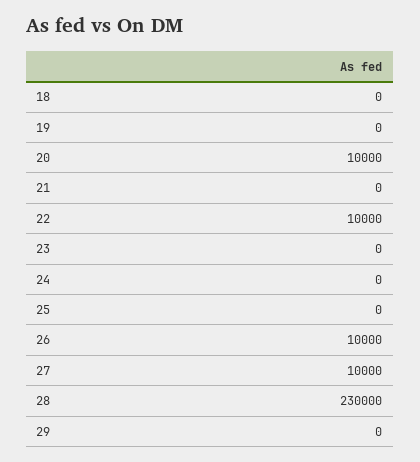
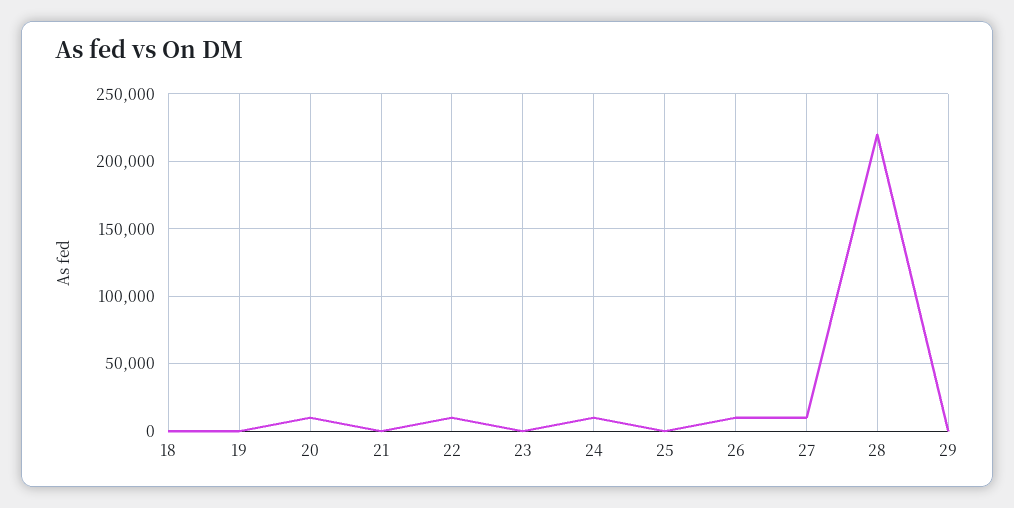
24: 0 -> 10000
28: 230000 -> 220000

